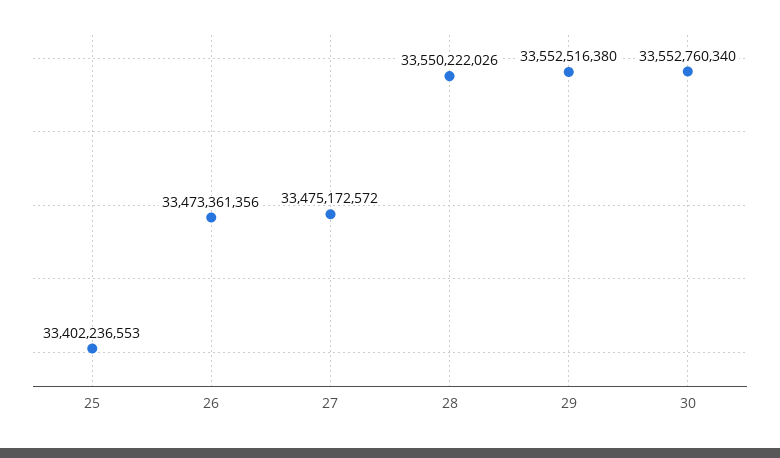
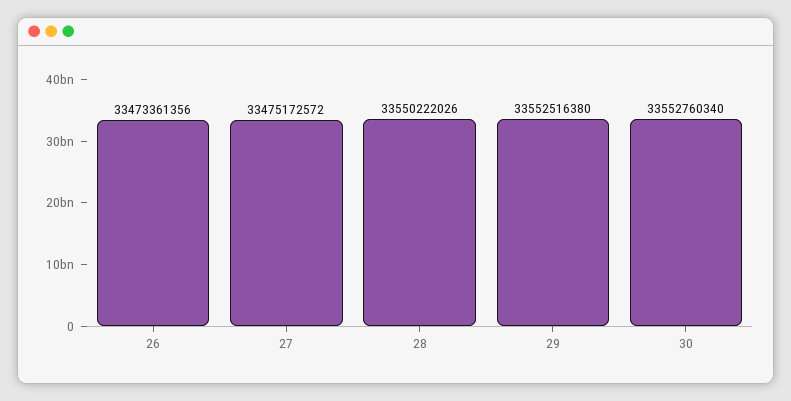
25: 33402236553 -> none

